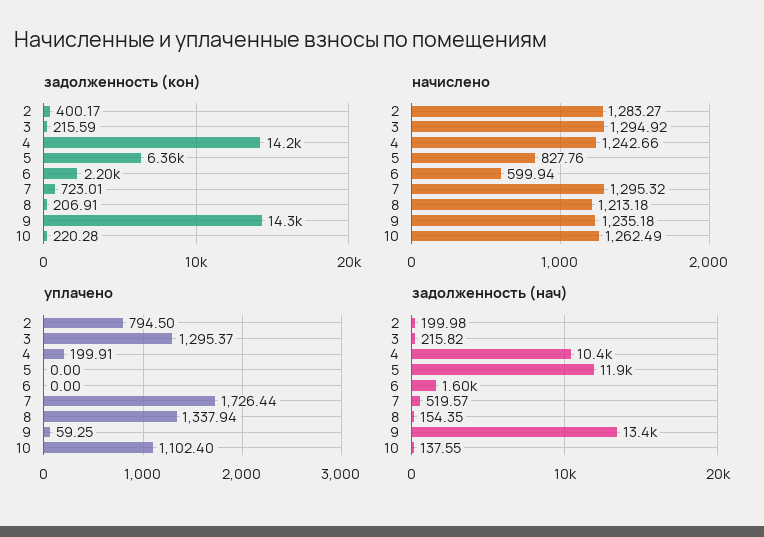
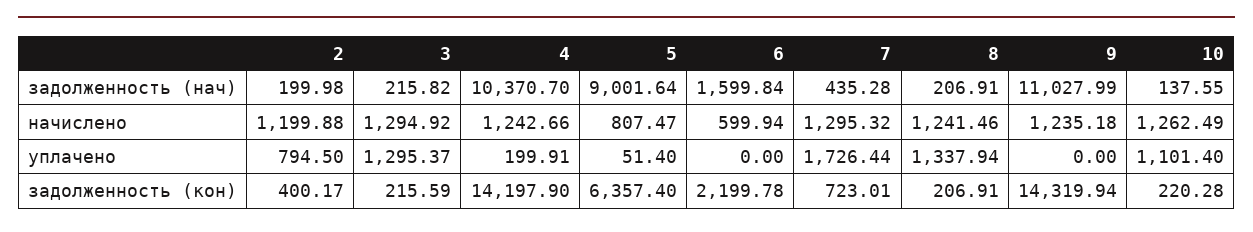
начислено, 2: 1283.27 -> 1199.88
начислено, 5: 827.76 -> 807.47
начислено, 8: 1213.18 -> 1241.46
уплачено, 5: 0 -> 51.4
уплачено, 9: 59.25 -> 0
уплачено, 10: 1102.4 -> 1101.4
задолженность (нач), 5: 11900 -> 9001.64
задолженность (нач), 7: 519.57 -> 435.28
задолженность (нач), 8: 154.35 -> 206.91
задолженность (нач), 9: 13400 -> 11027.99

